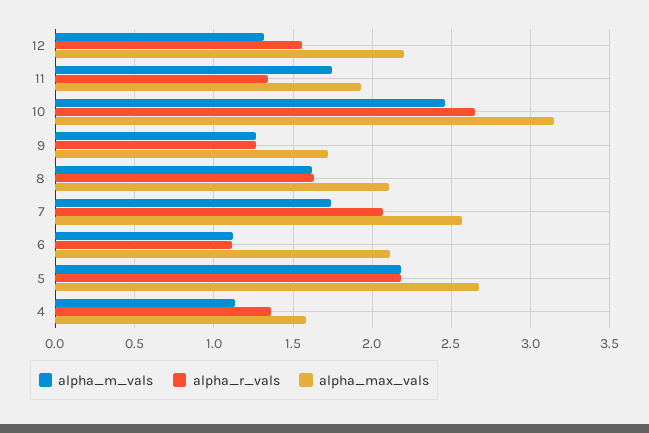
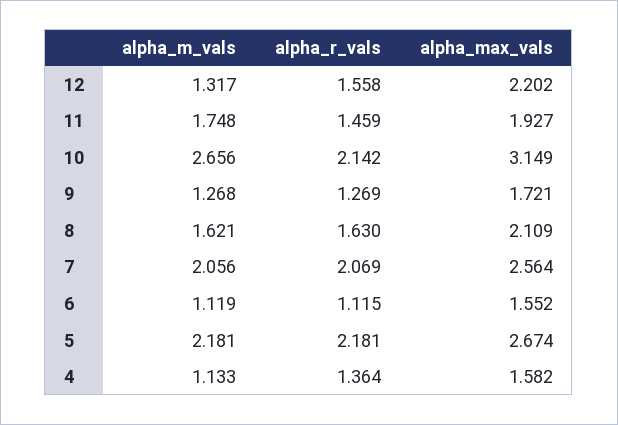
alpha_r_vals, 11: 1.35 -> 1.459
alpha_m_vals, 10: 2.45 -> 2.656
alpha_r_vals, 10: 2.65 -> 2.142
alpha_m_vals, 7: 1.75 -> 2.056
alpha_max_vals, 6: 2.1 -> 1.552

